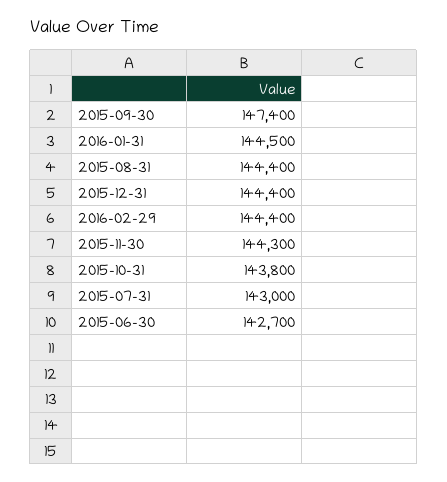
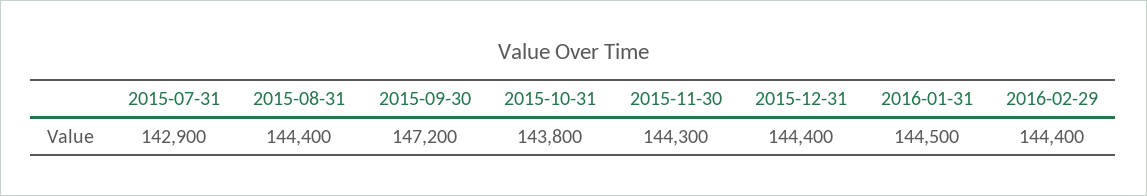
2015-09-30: 147400 -> 147200
2015-07-31: 143000 -> 142900
2015-06-30: 142700 -> none

